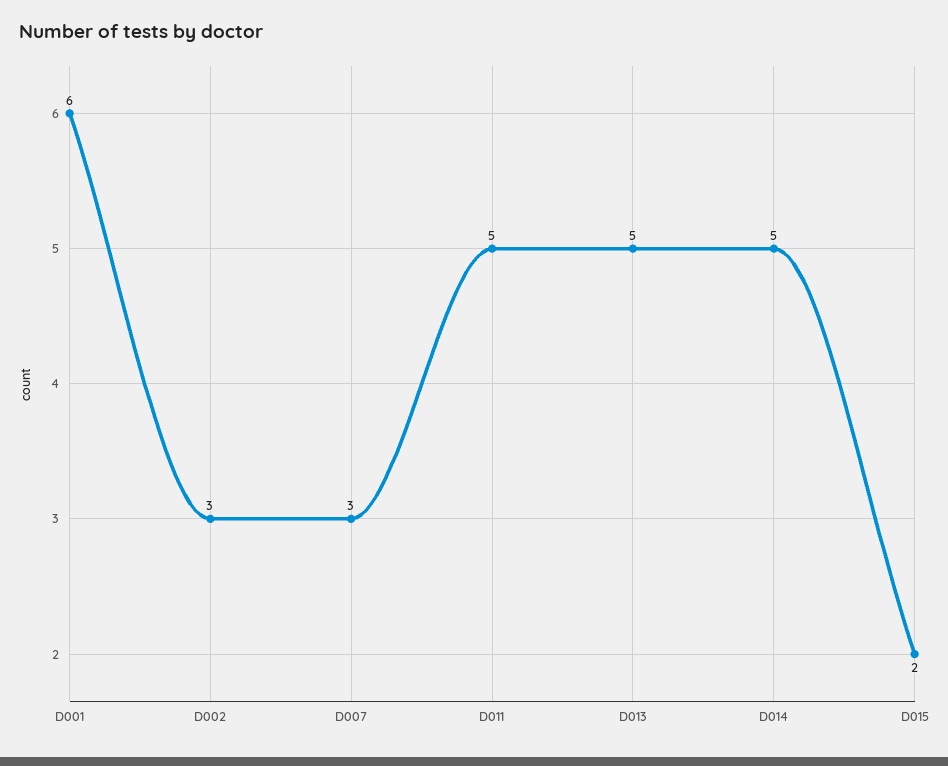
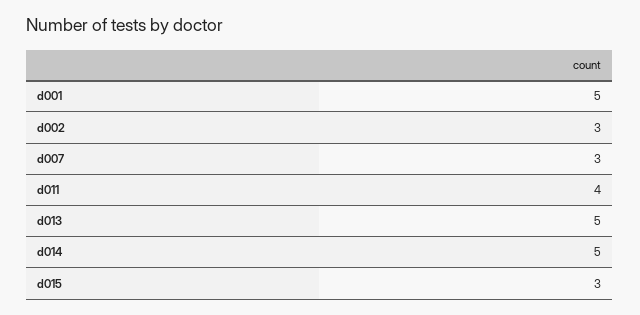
D001: 6 -> 5
D011: 5 -> 4
D015: 2 -> 3

